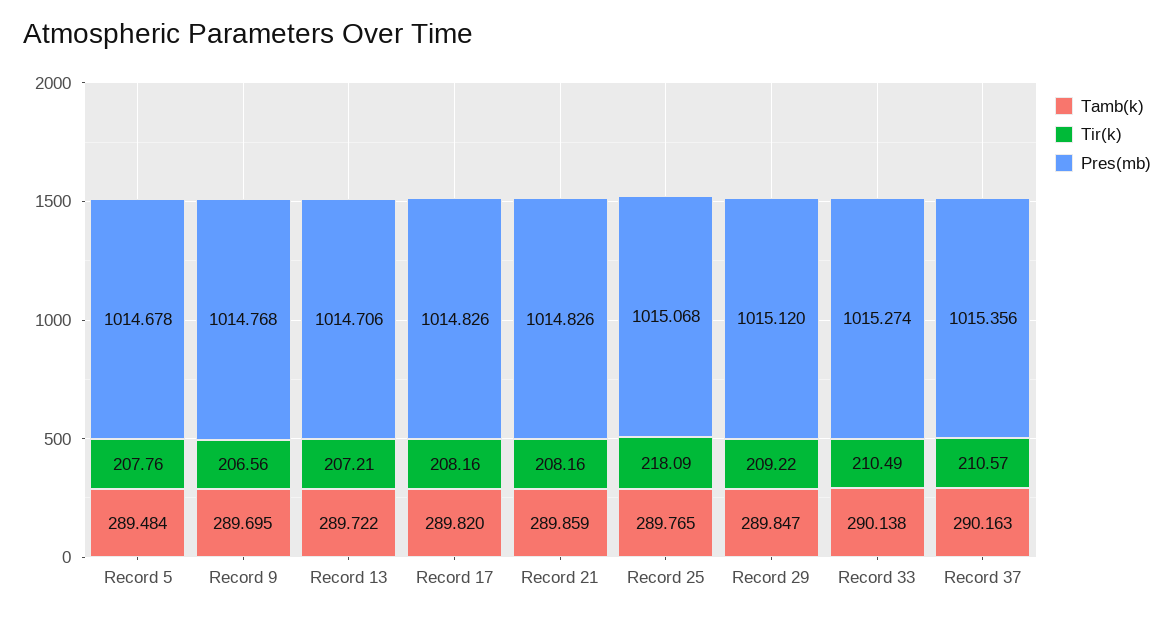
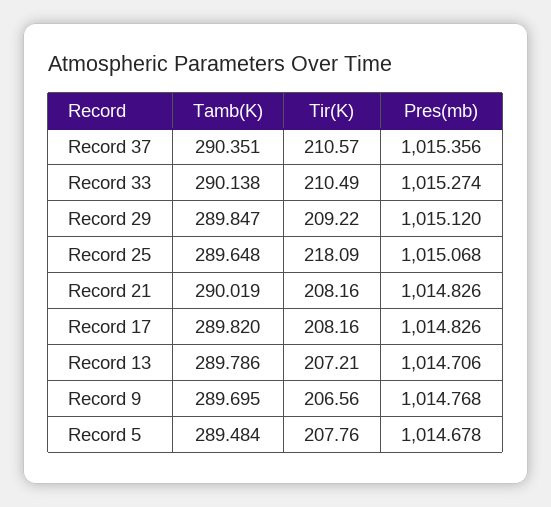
Tamb(k), Record 13: 289.722 -> 289.786
Tamb(k), Record 21: 289.859 -> 290.019
Tamb(k), Record 25: 289.765 -> 289.648
Tamb(k), Record 37: 290.163 -> 290.351

